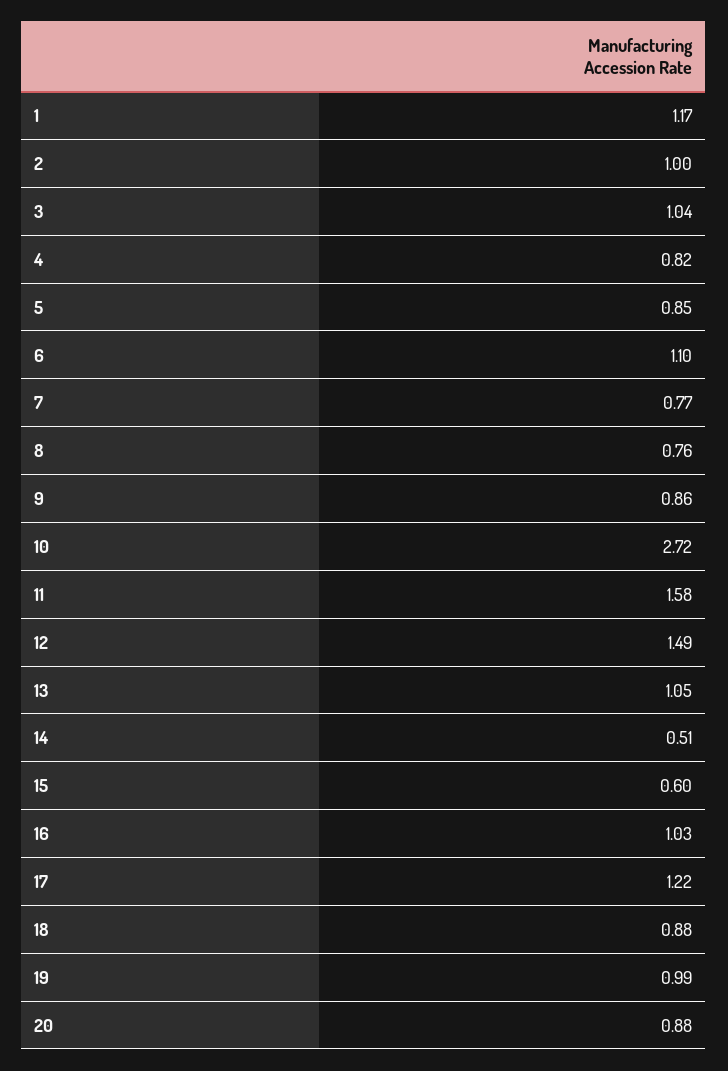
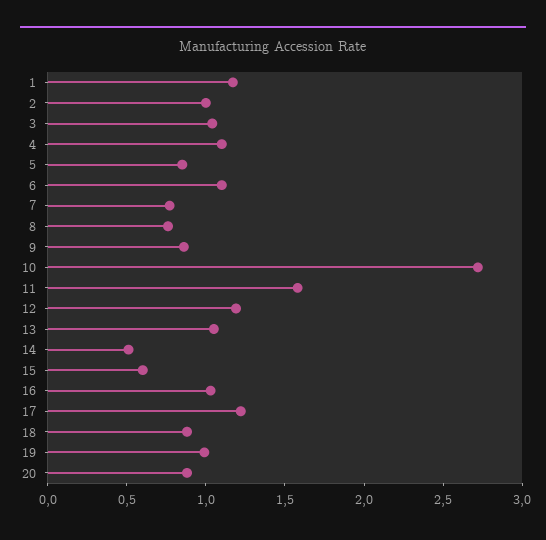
4: 0.82 -> 1.1
12: 1.49 -> 1.2

